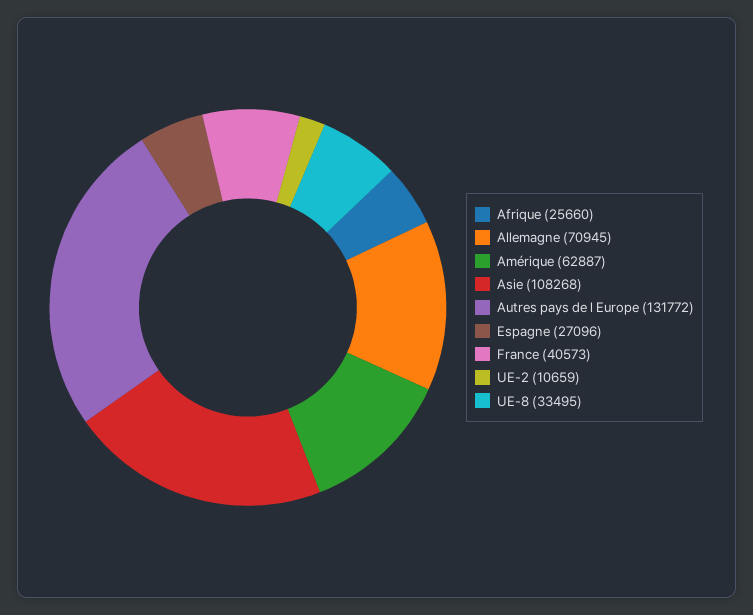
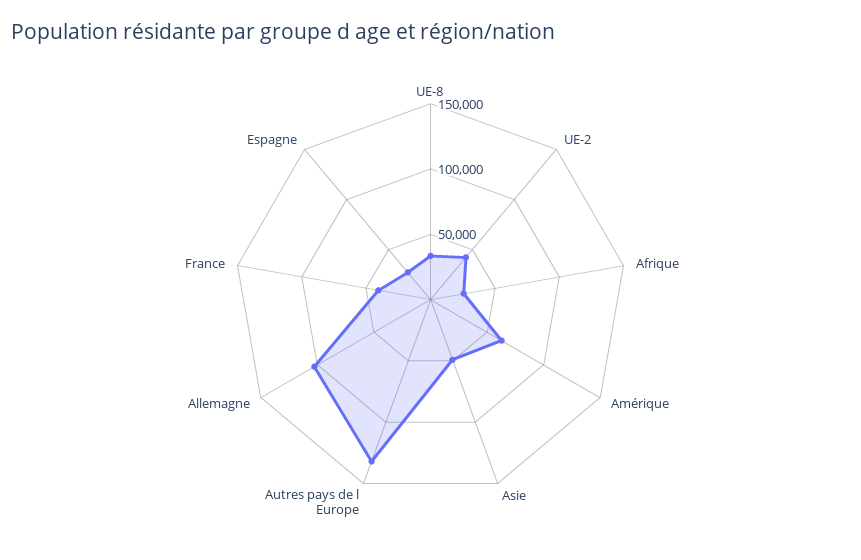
Allemagne: 70945 -> 100000
Asie: 108268 -> 50000
UE-2: 10659 -> 40000

